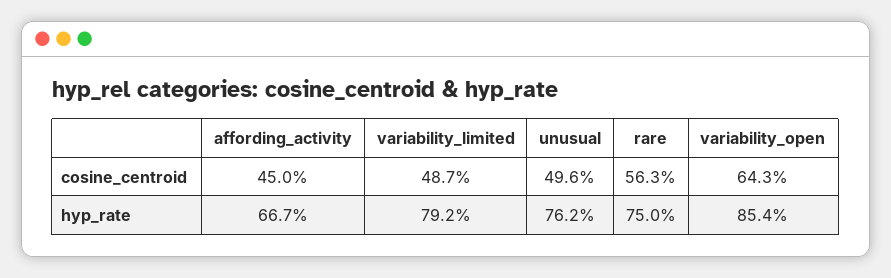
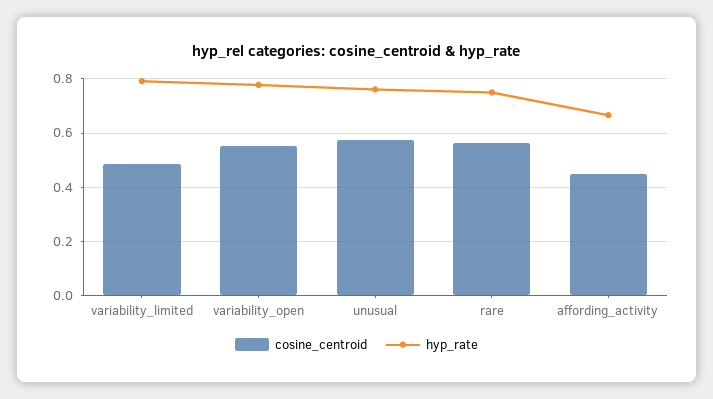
cosine_centroid, unusual: 0.496 -> 0.575
cosine_centroid, variability_open: 0.643 -> 0.55
hyp_rate, variability_open: 0.854 -> 0.775

